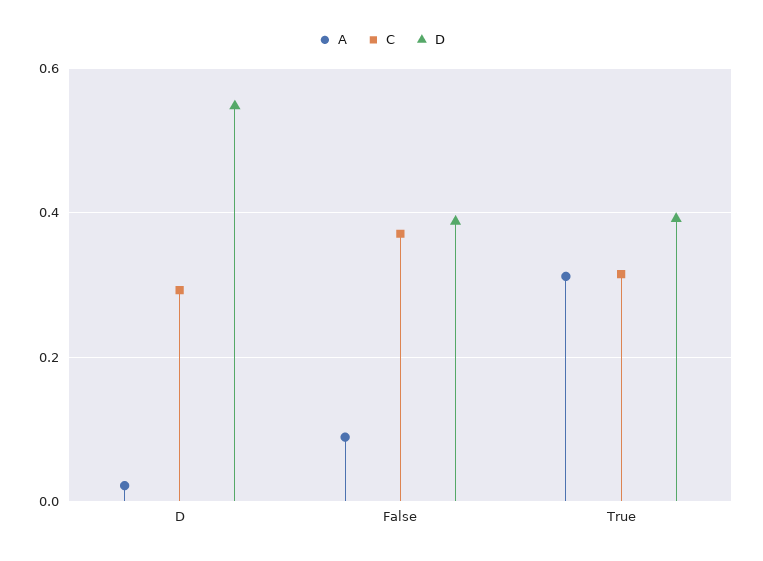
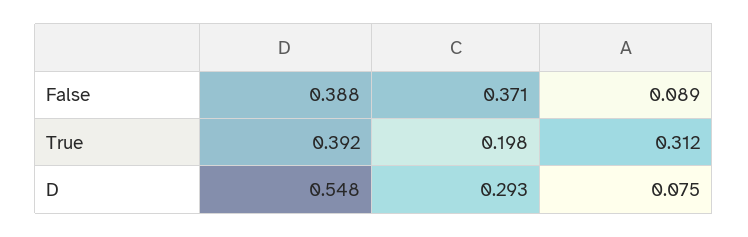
A, D: 0.02 -> 0.075
C, True: 0.32 -> 0.198

